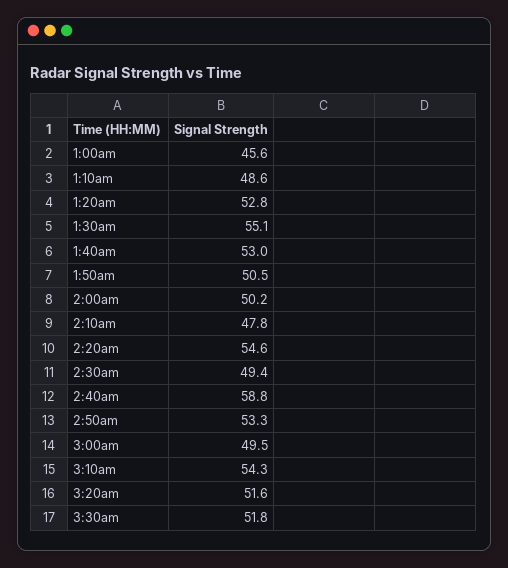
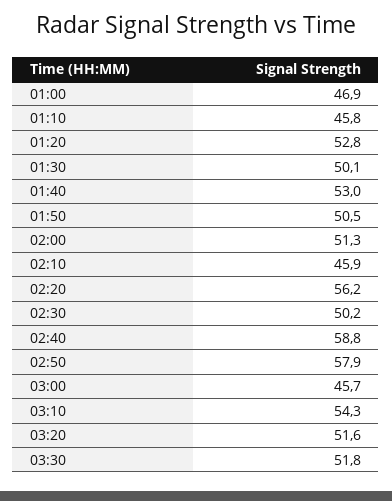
1:00am: 45.6 -> 46.9
1:10am: 48.6 -> 45.8
1:30am: 55.1 -> 50.1
2:00am: 50.2 -> 51.3
2:10am: 47.8 -> 45.9
2:20am: 54.6 -> 56.2
2:30am: 49.4 -> 50.2
2:50am: 53.3 -> 57.9
3:00am: 49.5 -> 45.7

